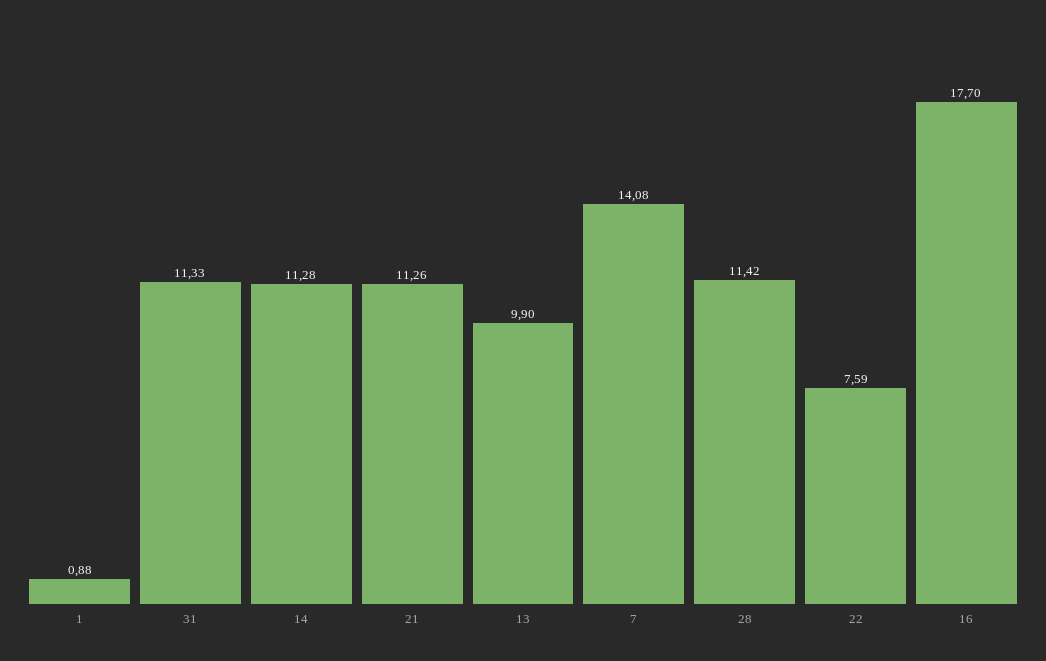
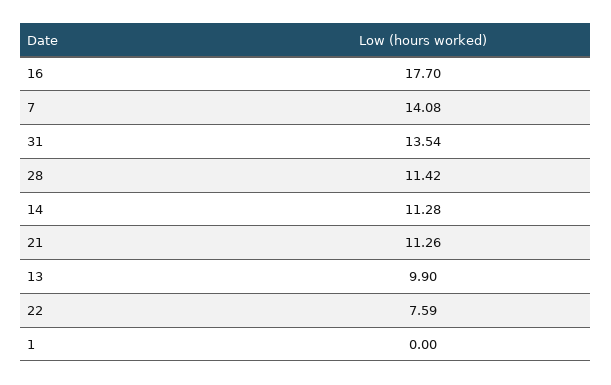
1: 0.88 -> 0
31: 11.33 -> 13.54

